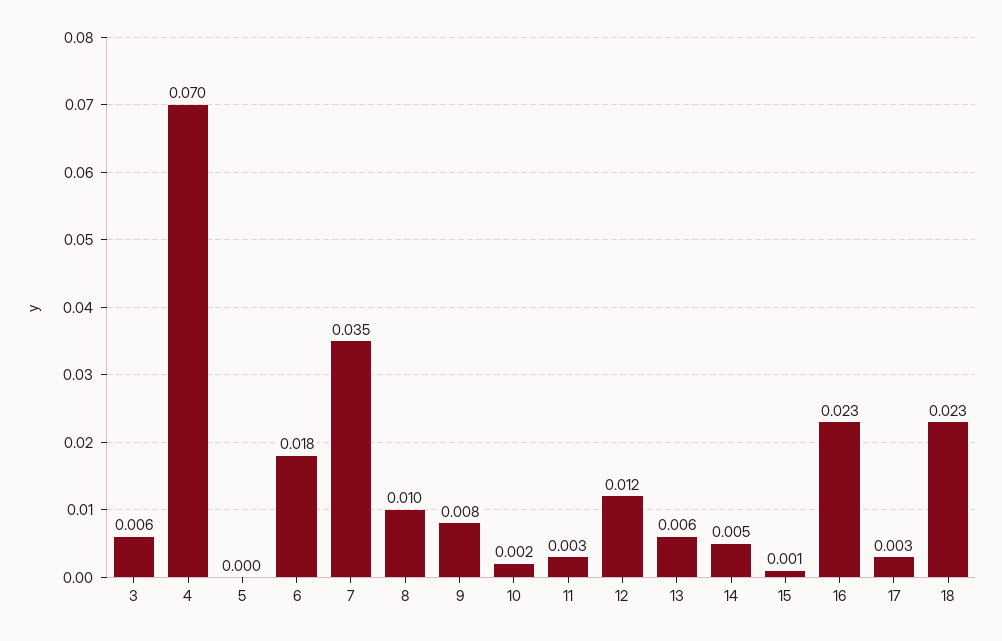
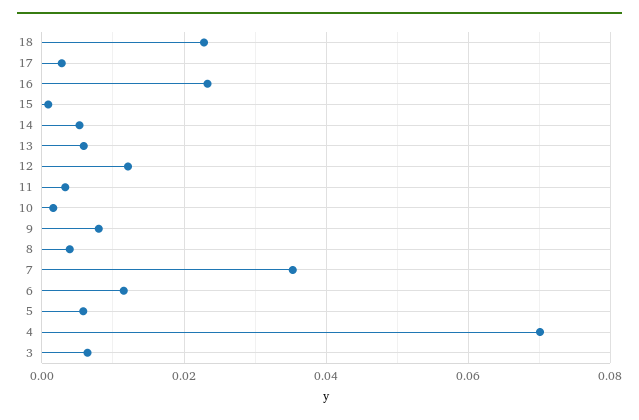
5: 0 -> 0.006
6: 0.018 -> 0.012
8: 0.01 -> 0.004

